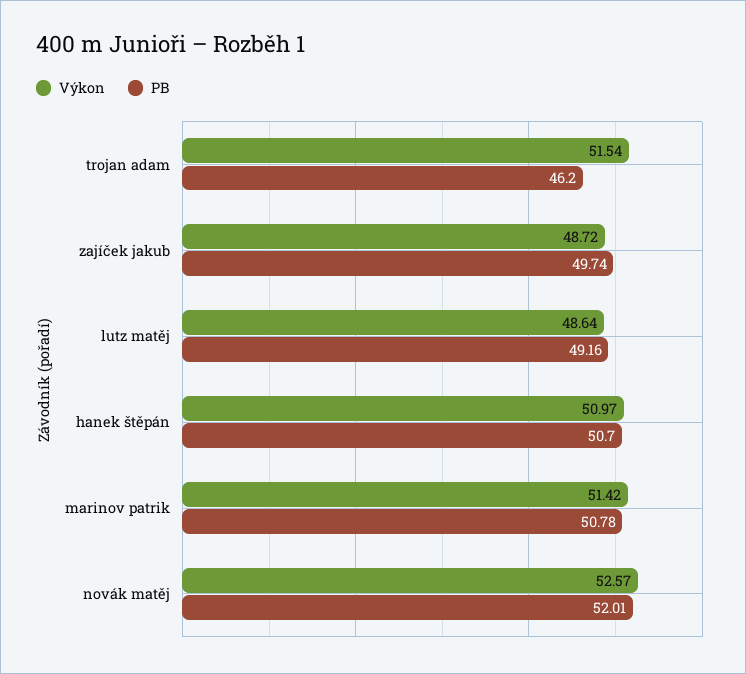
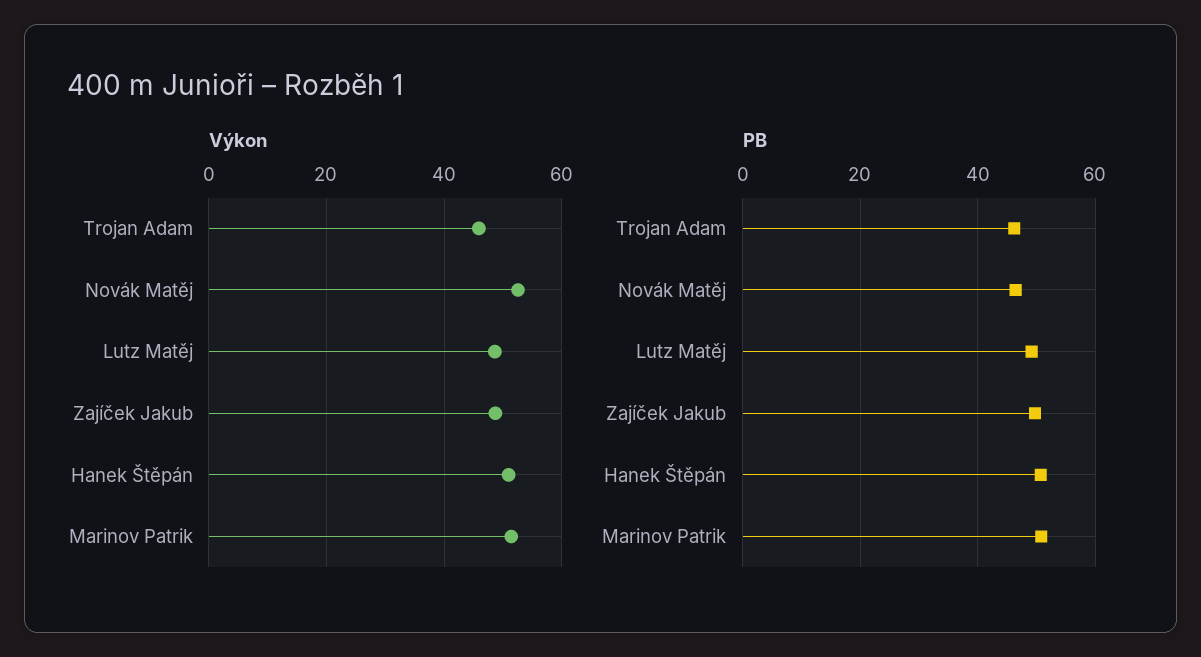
Výkon, trojan adam: 51.54 -> 46
PB, novák matěj: 52.01 -> 46

